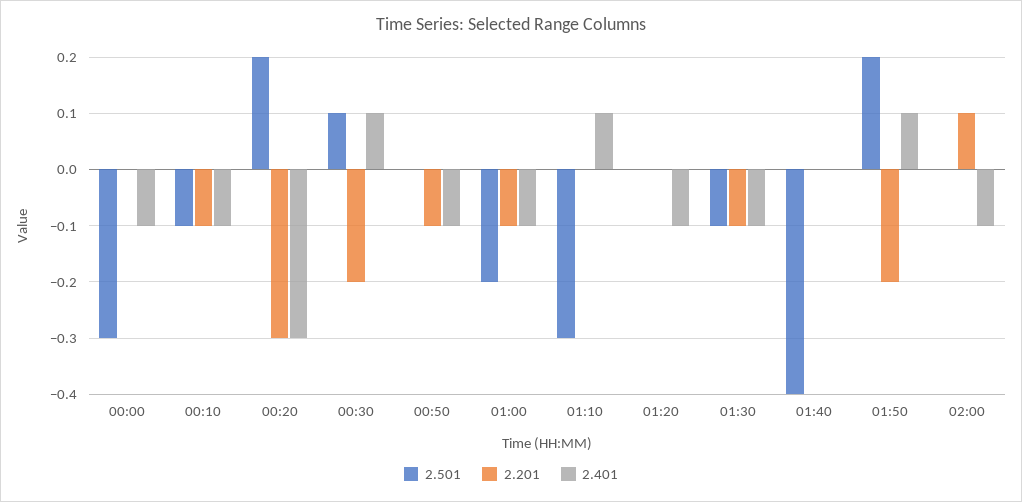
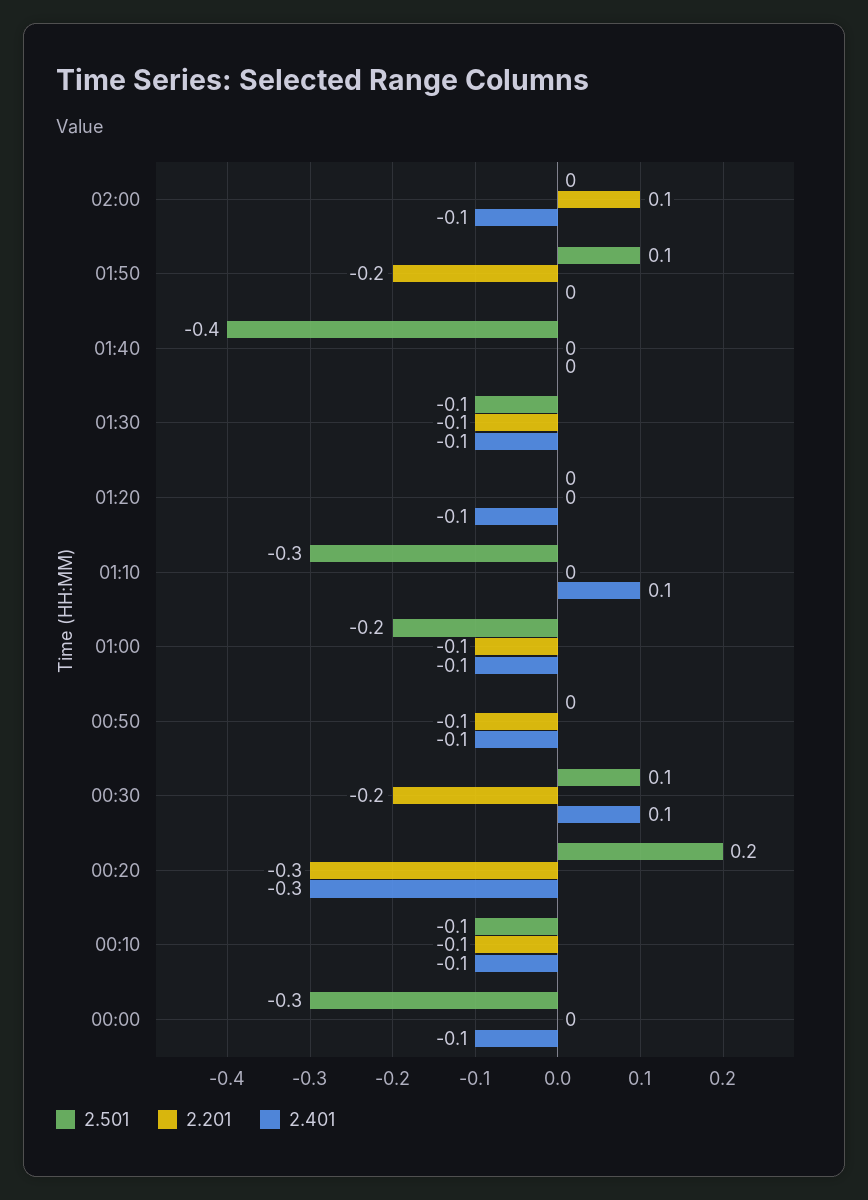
2.501, 01:50: 0.2 -> 0.1
2.401, 01:50: 0.1 -> 0

